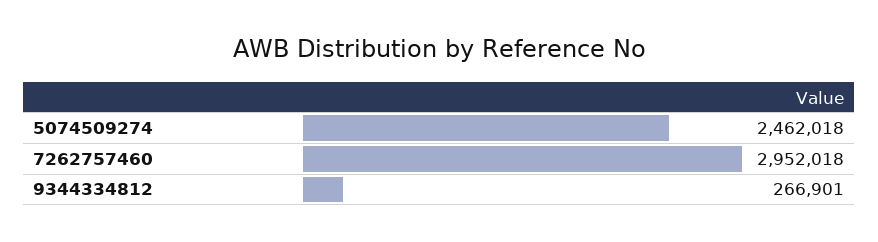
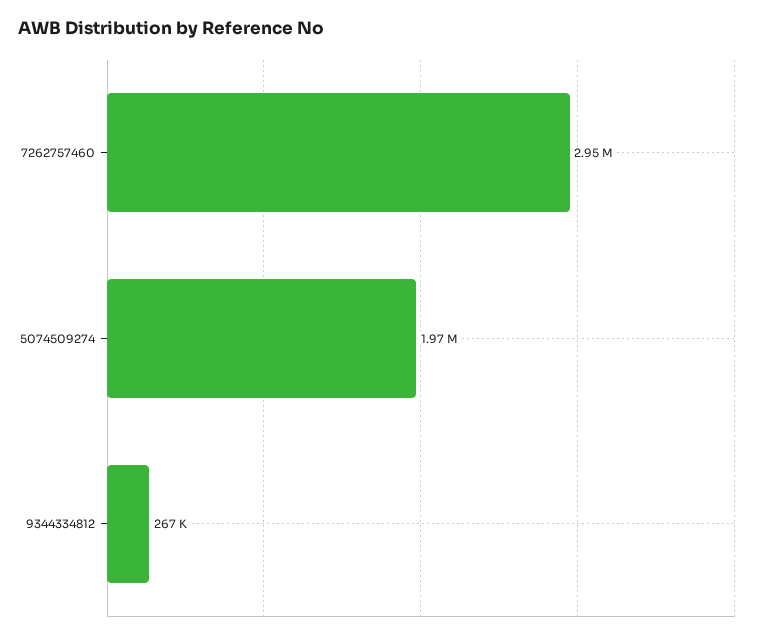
5074509274: 2462018 -> 1970000

